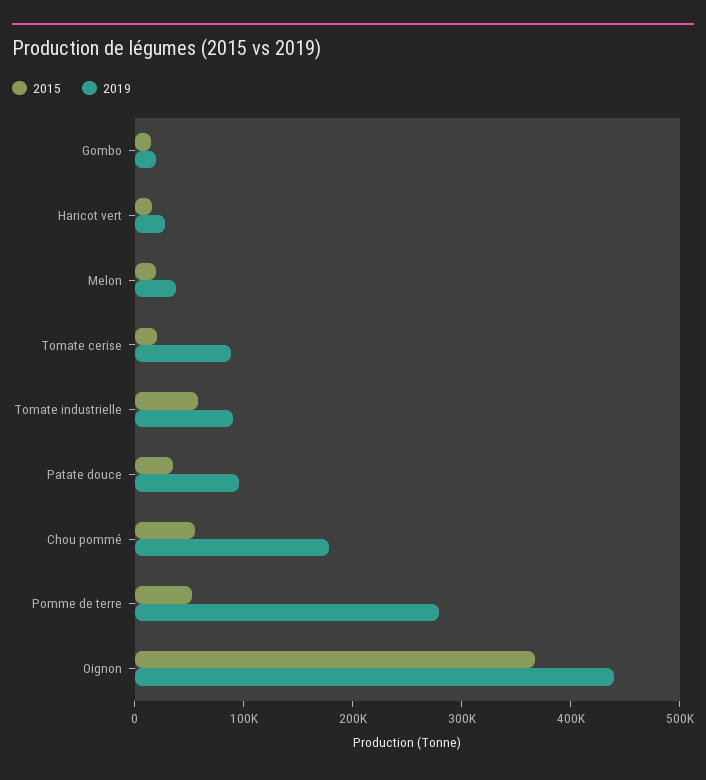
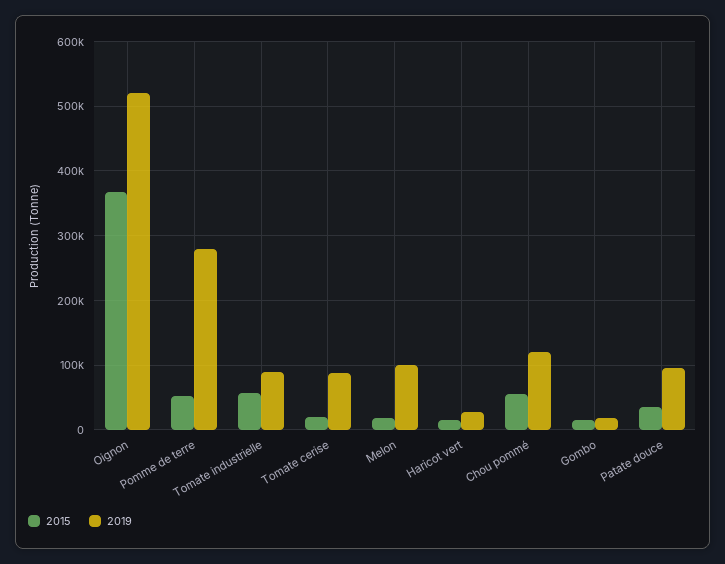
2019, Melon: 40000 -> 100000
2019, Chou pommé: 180000 -> 120000
2019, Oignon: 440000 -> 520000

